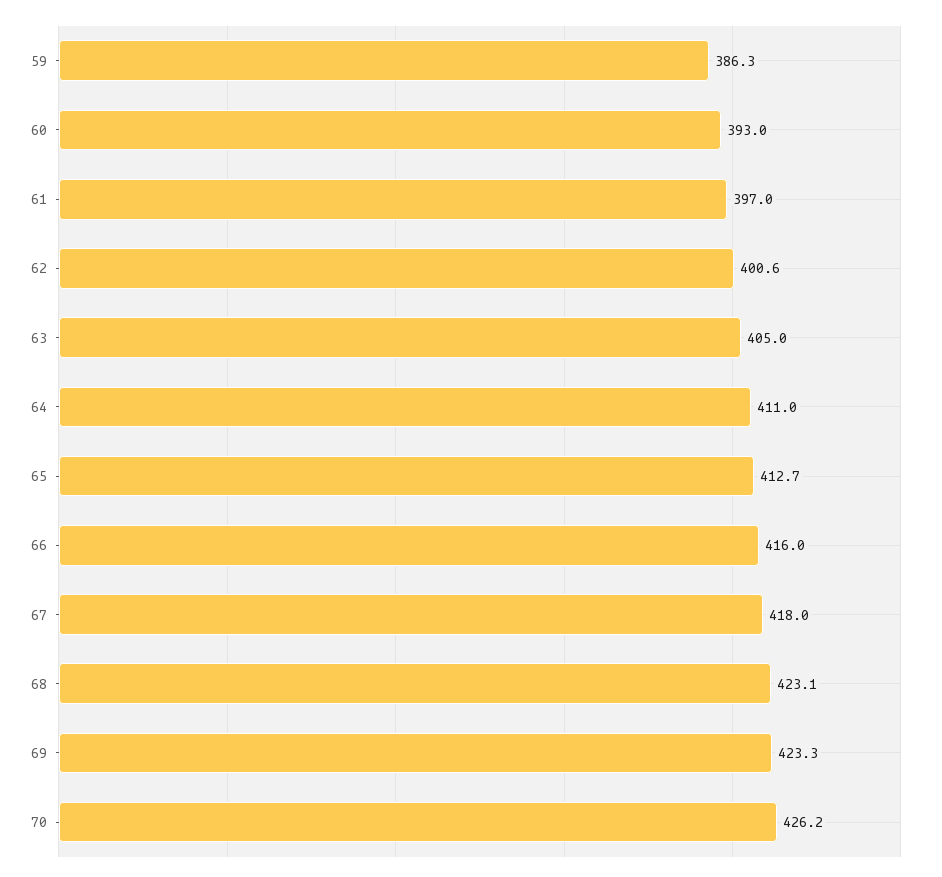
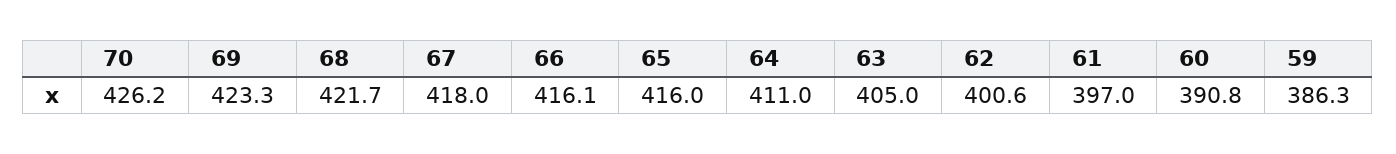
60: 393 -> 390.8
65: 412.7 -> 416
66: 416 -> 416.1
68: 423.1 -> 421.7

